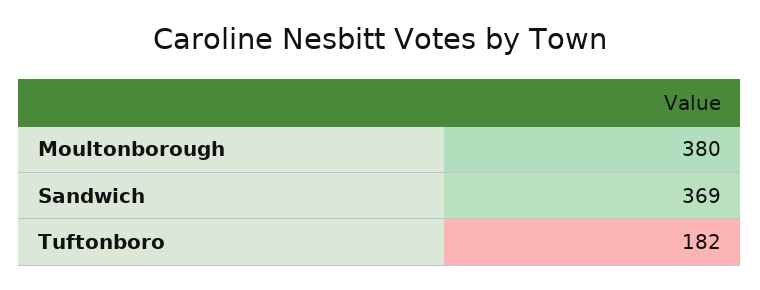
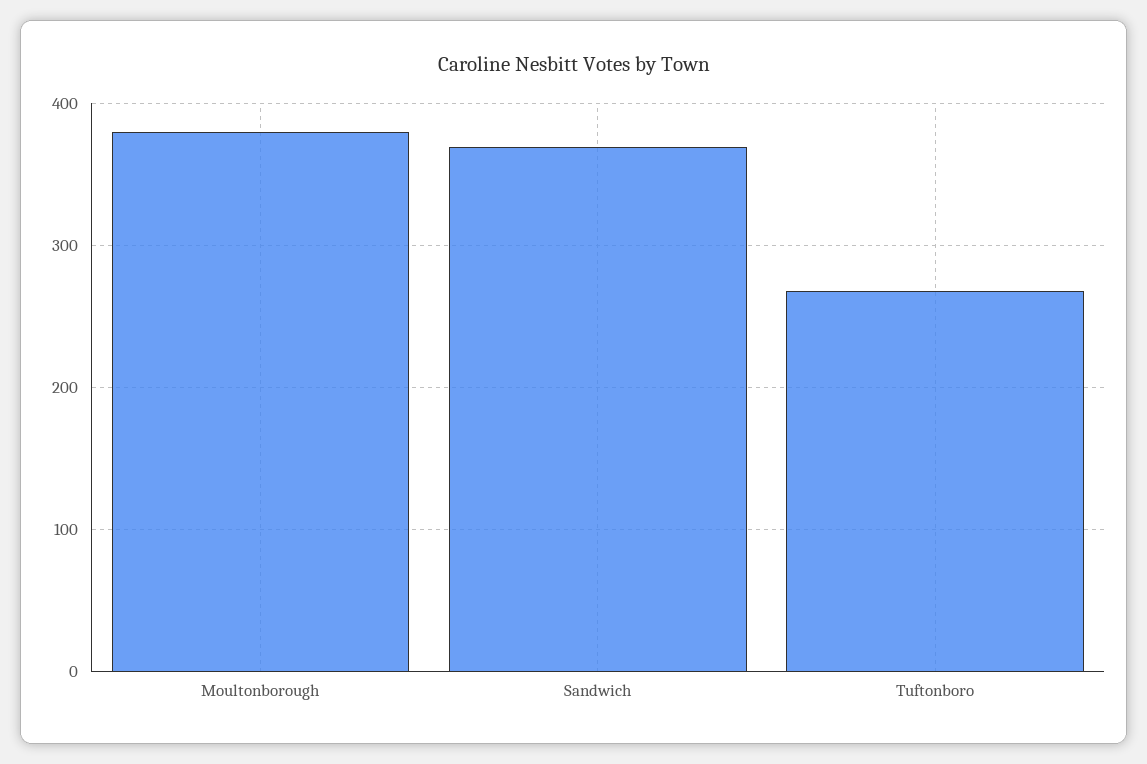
Tuftonboro: 182 -> 270

